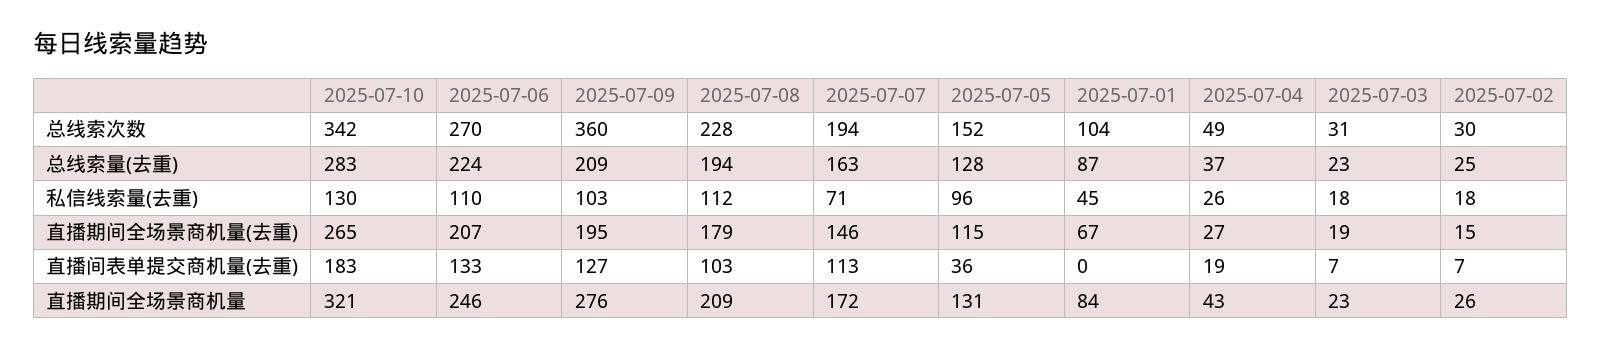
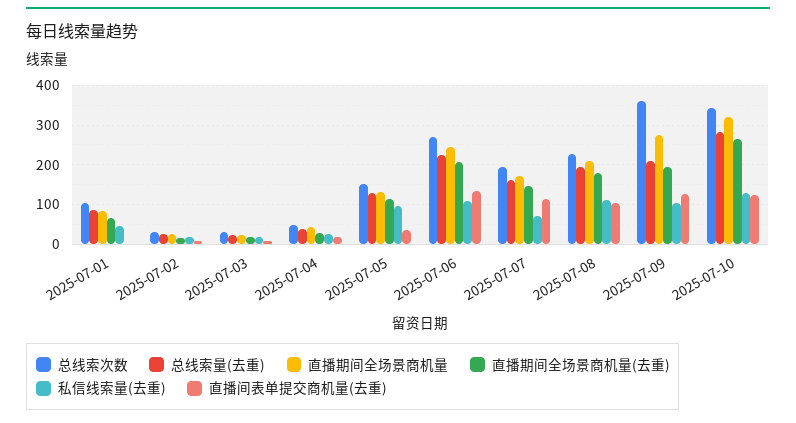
直播间表单提交商机量(去重), 2025-07-10: 183 -> 120

